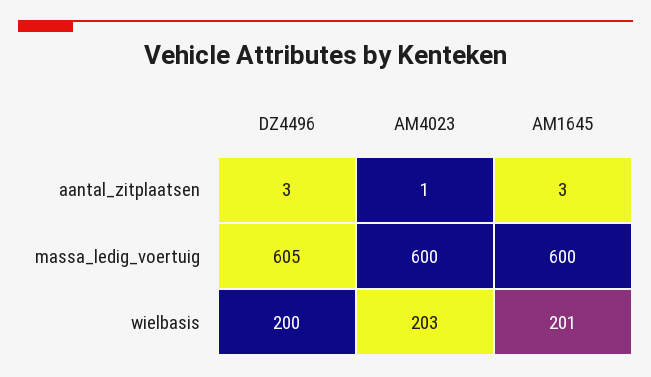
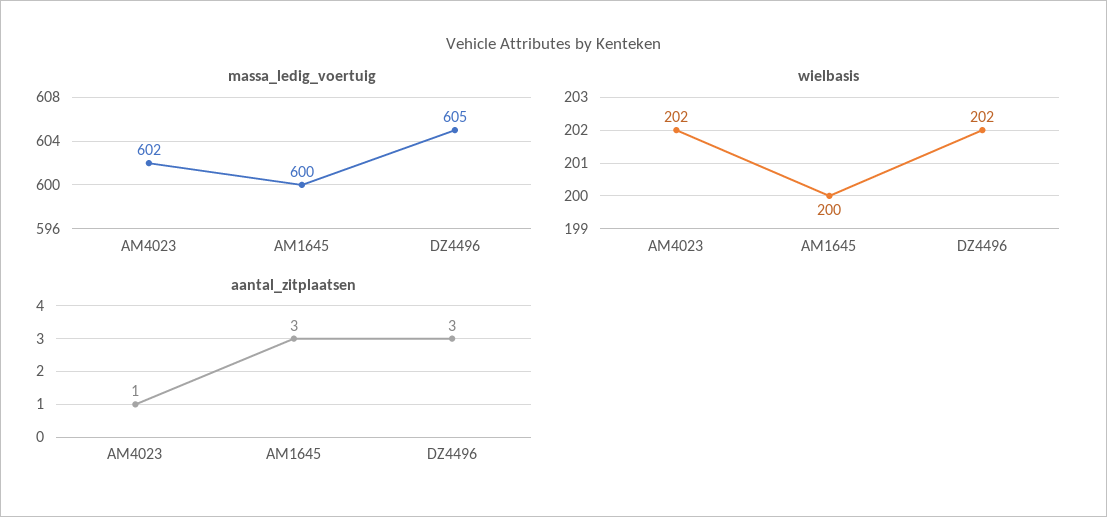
massa_ledig_voertuig, AM4023: 600 -> 602
wielbasis, DZ4496: 200 -> 202
wielbasis, AM4023: 203 -> 202
wielbasis, AM1645: 201 -> 200

